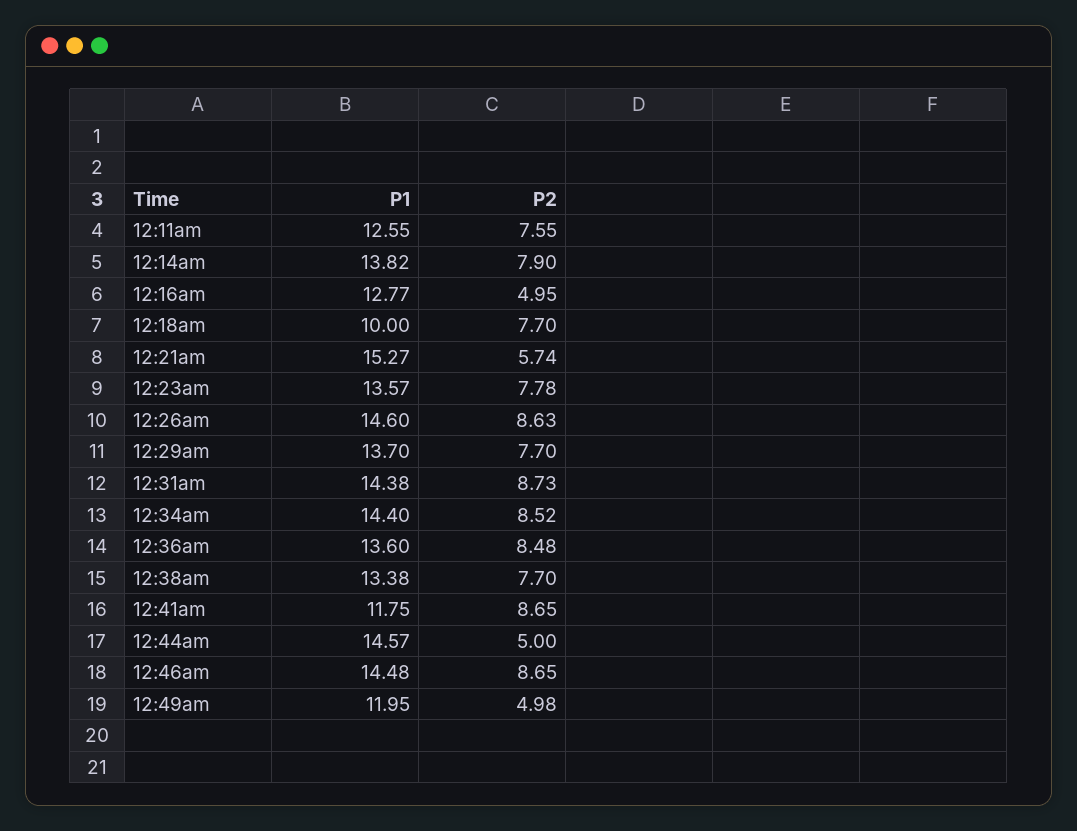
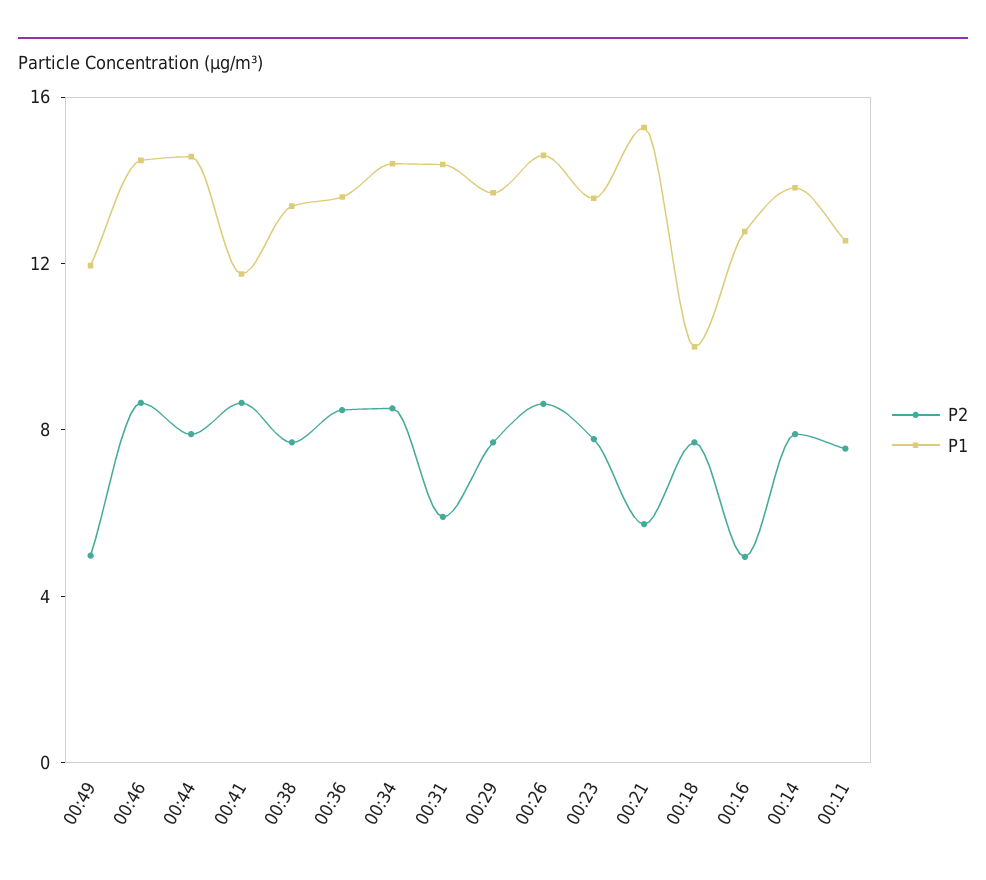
P2, 12:31am: 8.73 -> 6
P2, 12:44am: 5 -> 8

